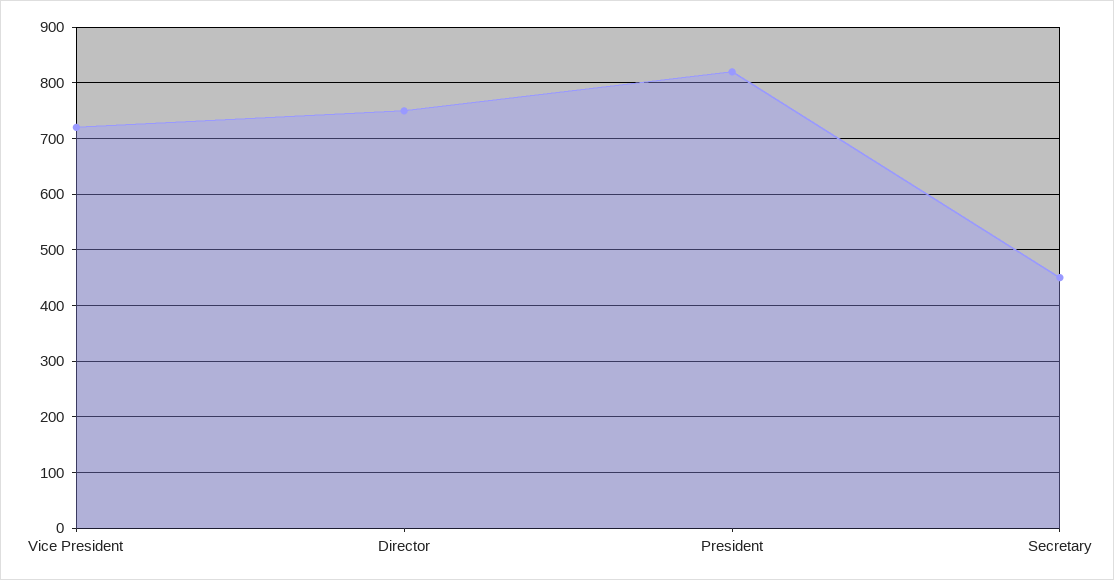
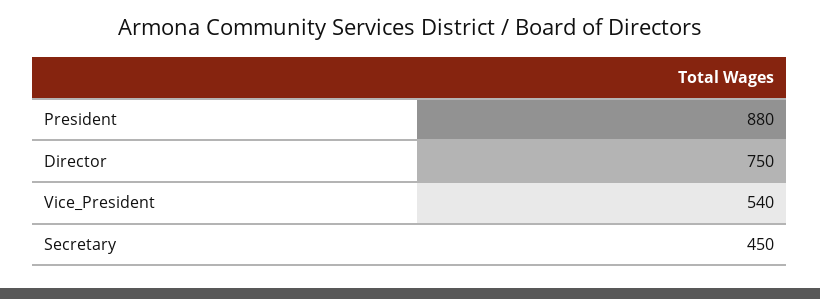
Vice President: 720 -> 540
President: 820 -> 880

